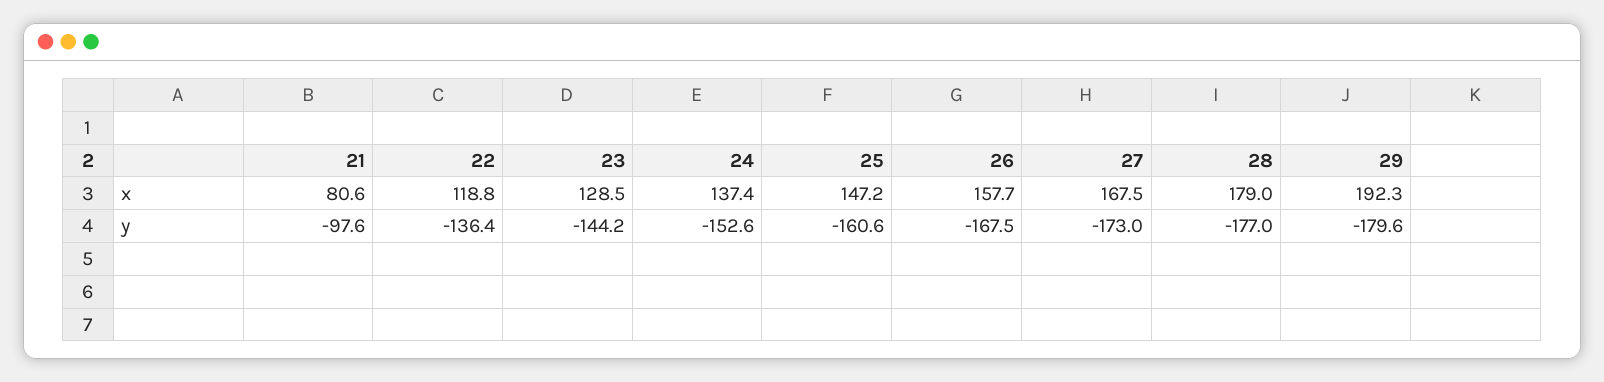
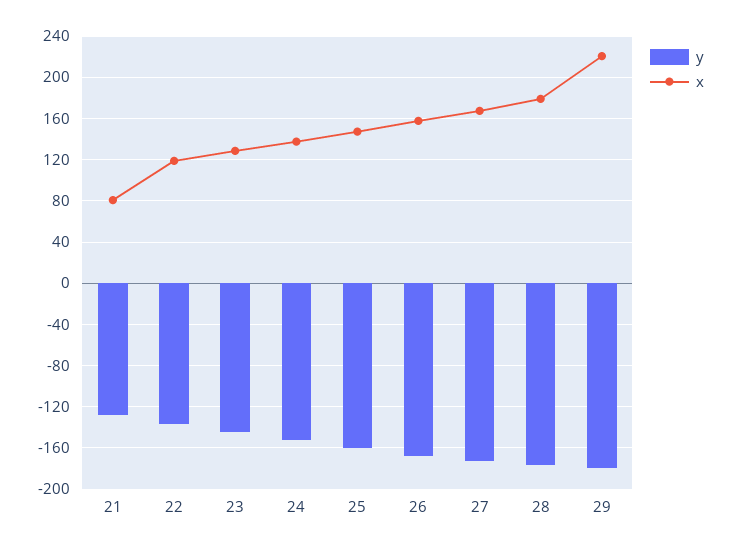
x, 29: 192.3 -> 220
y, 21: -97.6 -> -130

